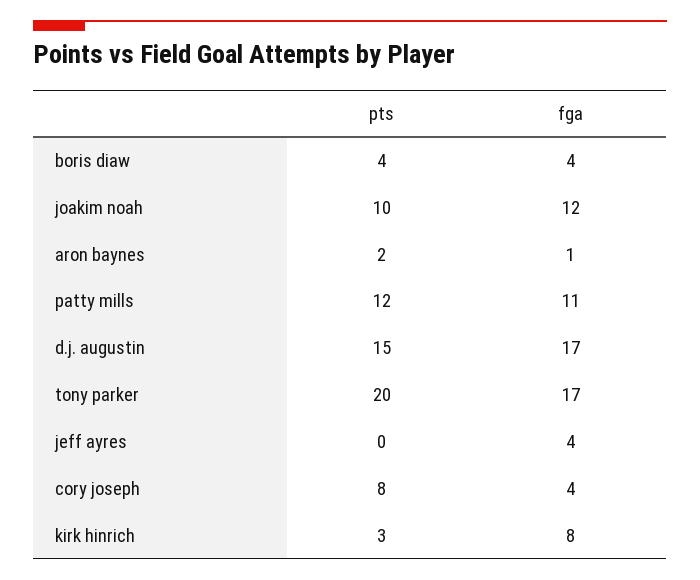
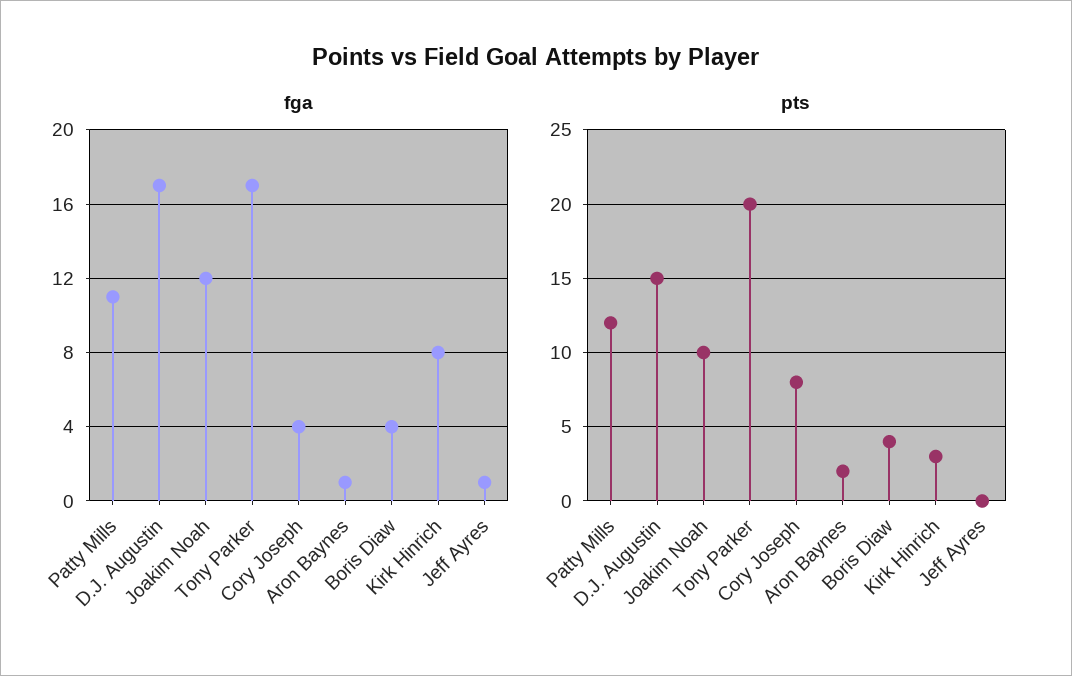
fga, jeff ayres: 4 -> 1

